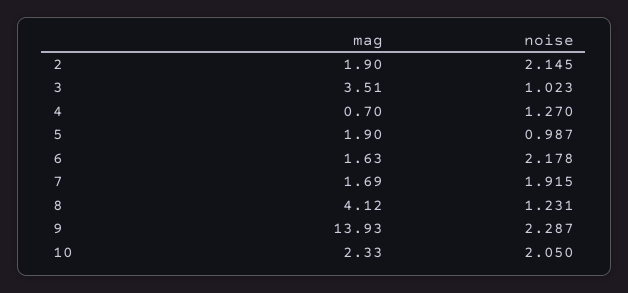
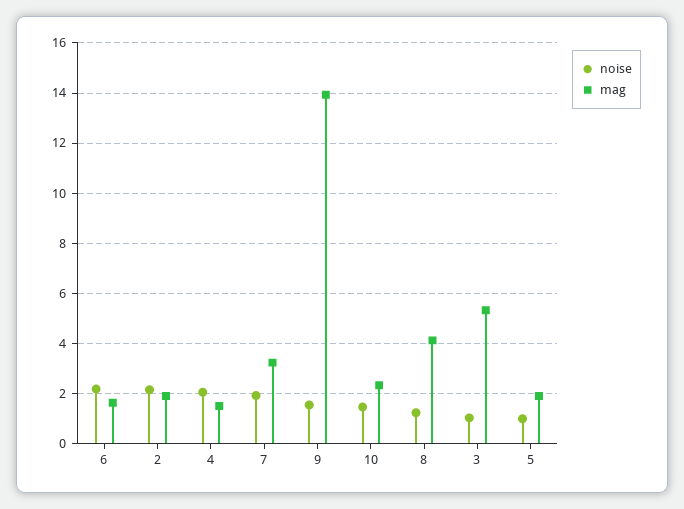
mag, 3: 3.51 -> 5.25
mag, 4: 0.7 -> 1.5
noise, 4: 1.27 -> 2
mag, 7: 1.69 -> 3.25
noise, 9: 2.287 -> 1.5
noise, 10: 2.05 -> 1.5

